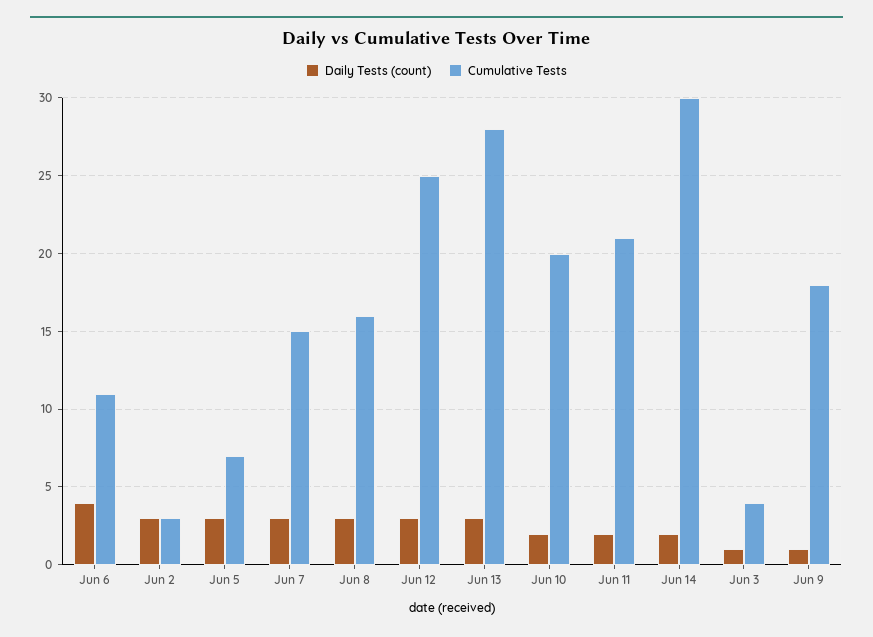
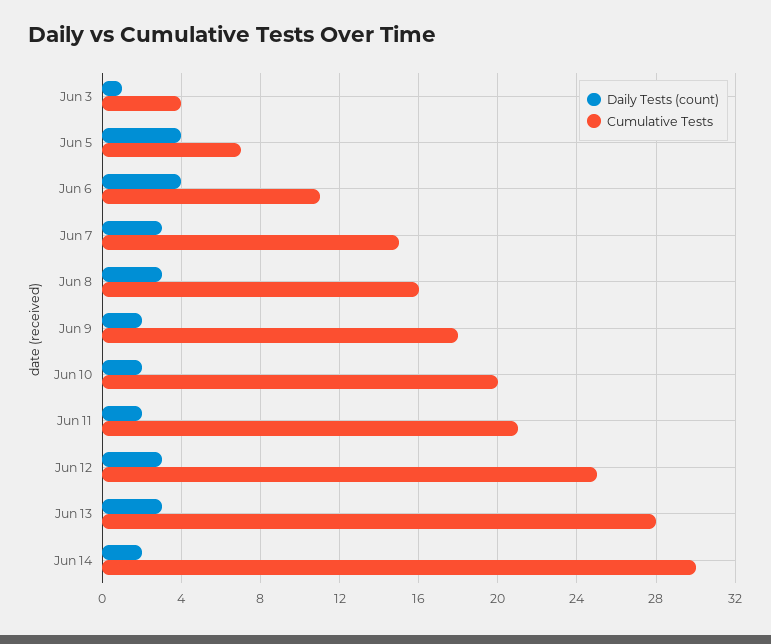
Daily Tests (count), Jun 2: 3 -> none
Cumulative Tests, Jun 2: 3 -> none
Daily Tests (count), Jun 5: 3 -> 4
Daily Tests (count), Jun 9: 1 -> 2

